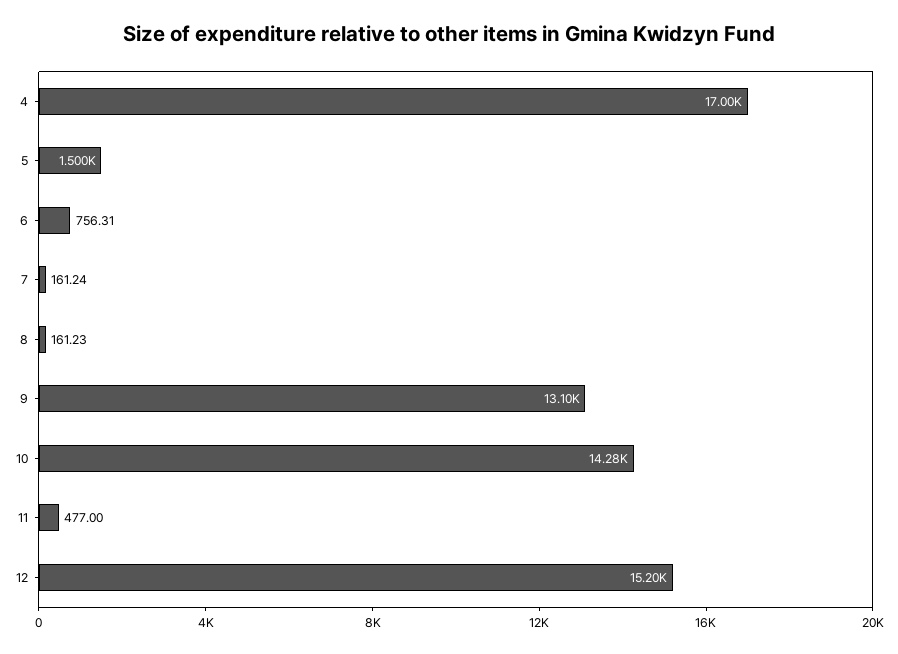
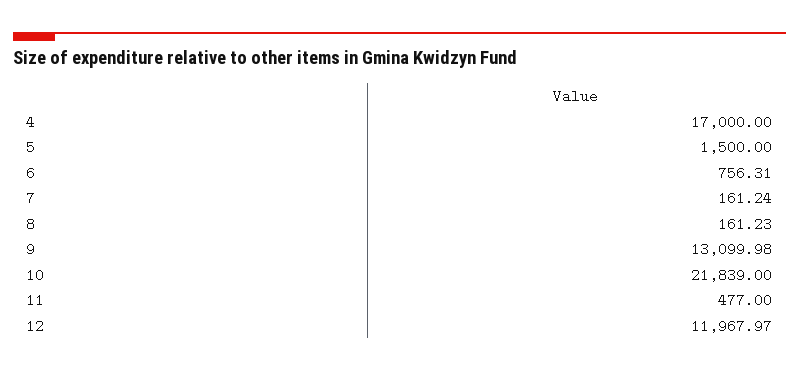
10: 14280 -> 21839
12: 15200 -> 11967.97

